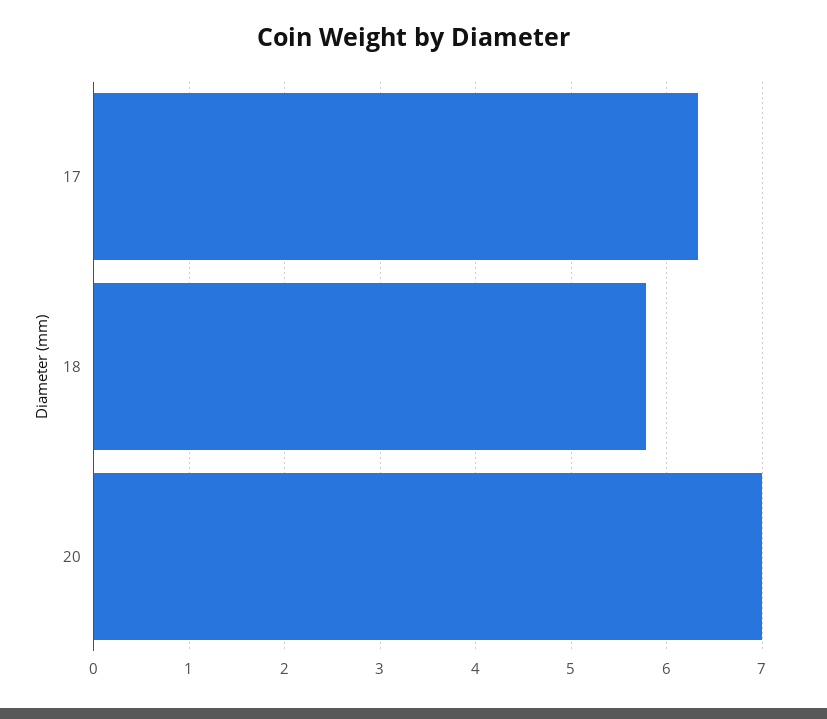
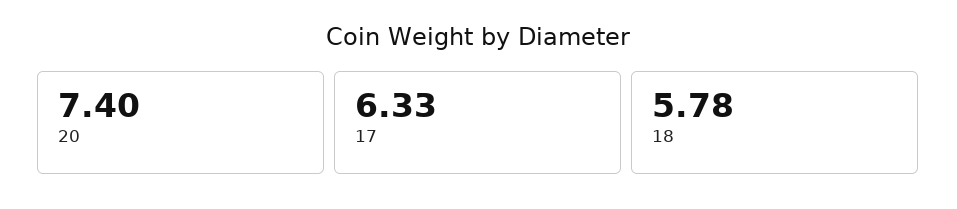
20: 7 -> 7.4

